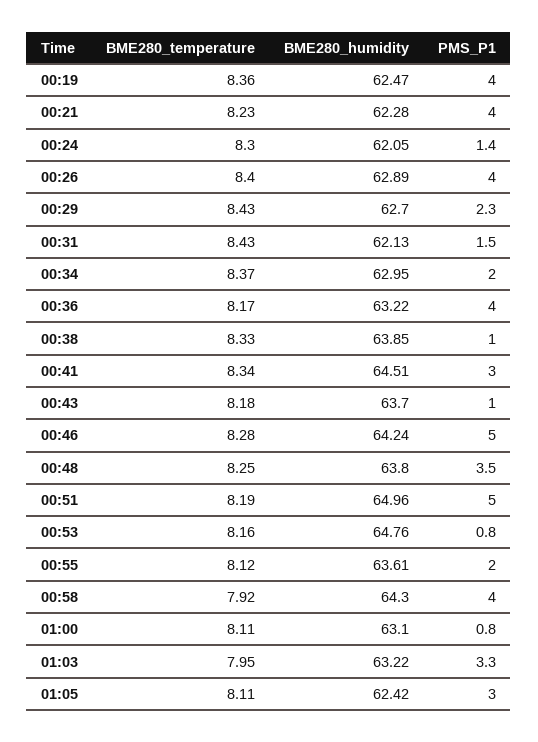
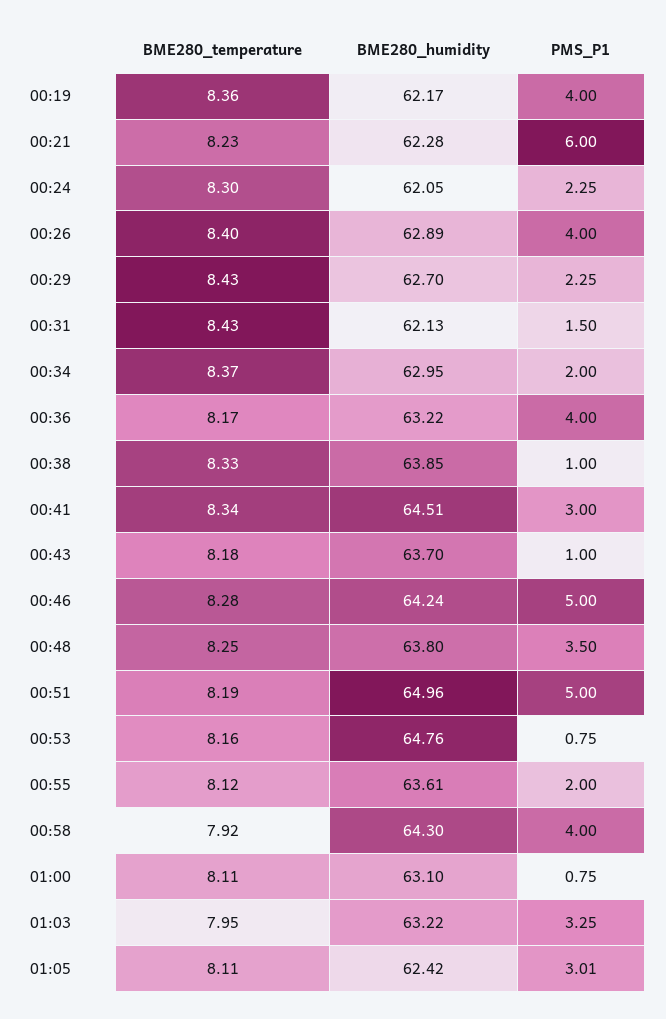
BME280_humidity, 00:19: 62.47 -> 62.17
PMS_P1, 00:21: 4 -> 6
PMS_P1, 00:24: 1.4 -> 2.25

